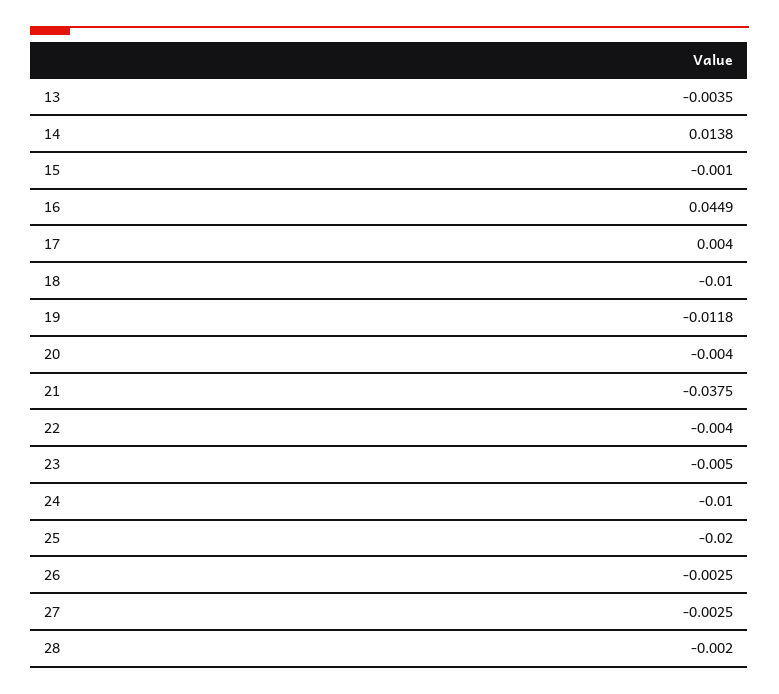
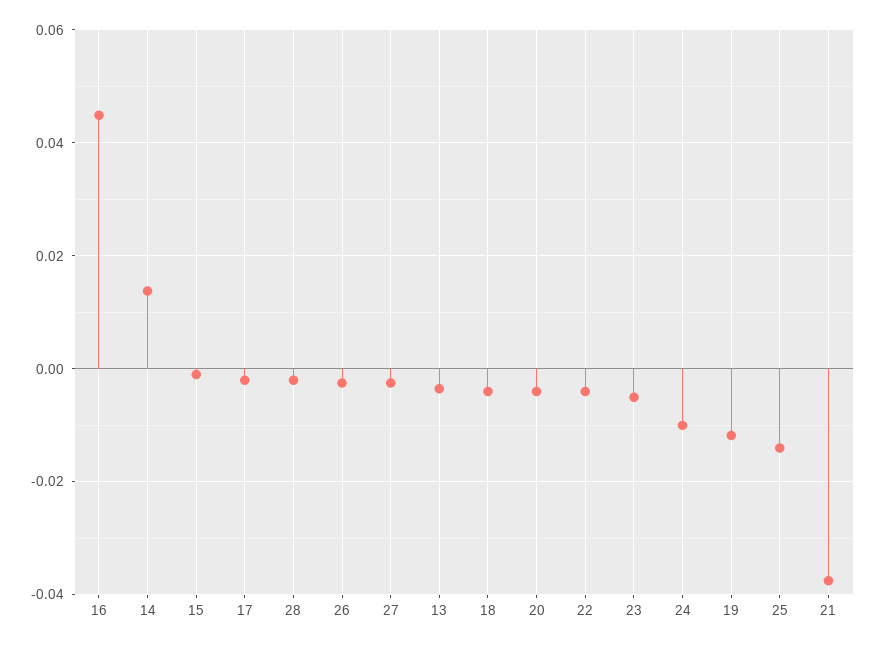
17: 0.004 -> -0.002
18: -0.01 -> -0.004
25: -0.02 -> -0.014

